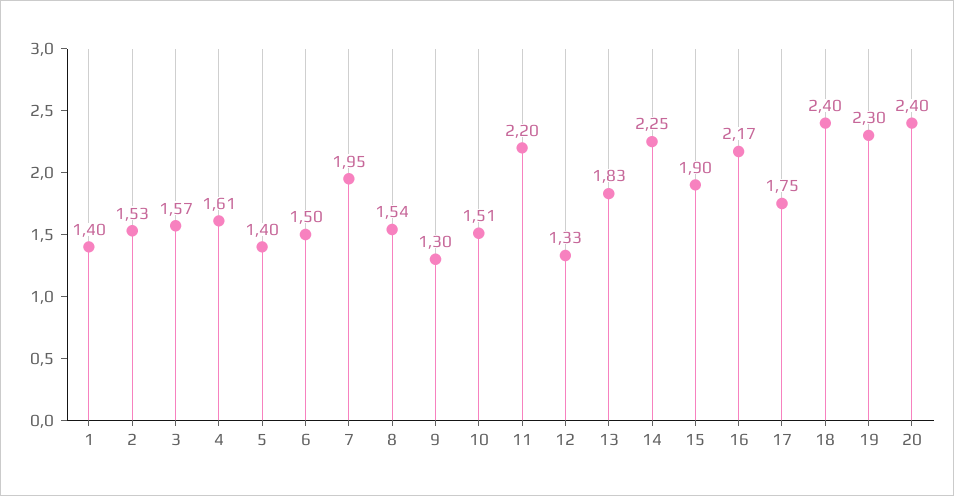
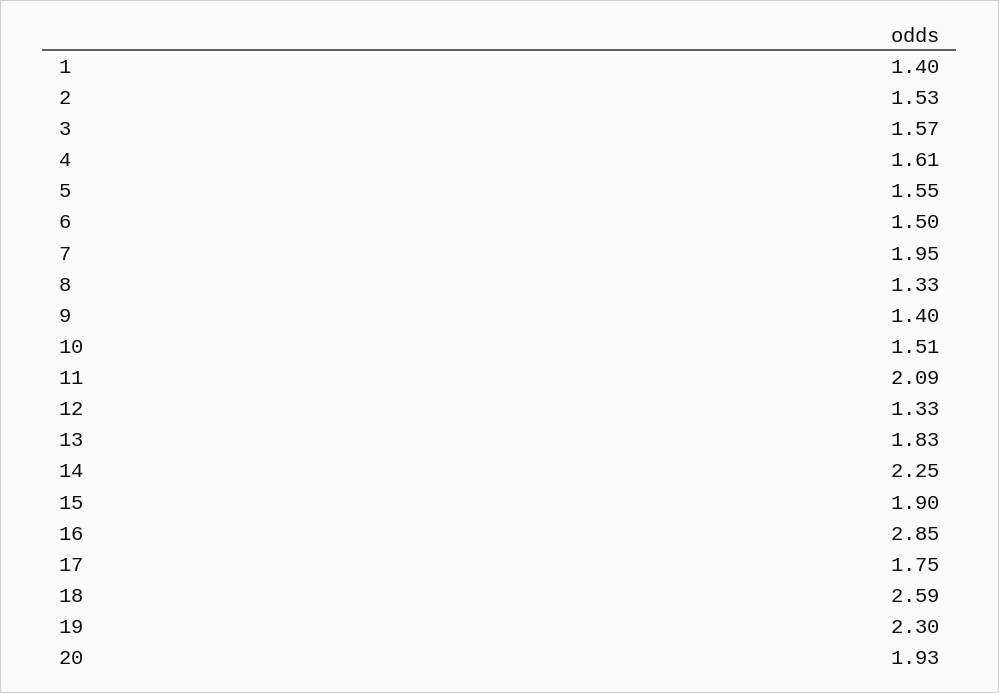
5: 1.4 -> 1.55
8: 1.54 -> 1.33
9: 1.3 -> 1.4
11: 2.2 -> 2.09
16: 2.17 -> 2.85
18: 2.4 -> 2.59
20: 2.4 -> 1.93

